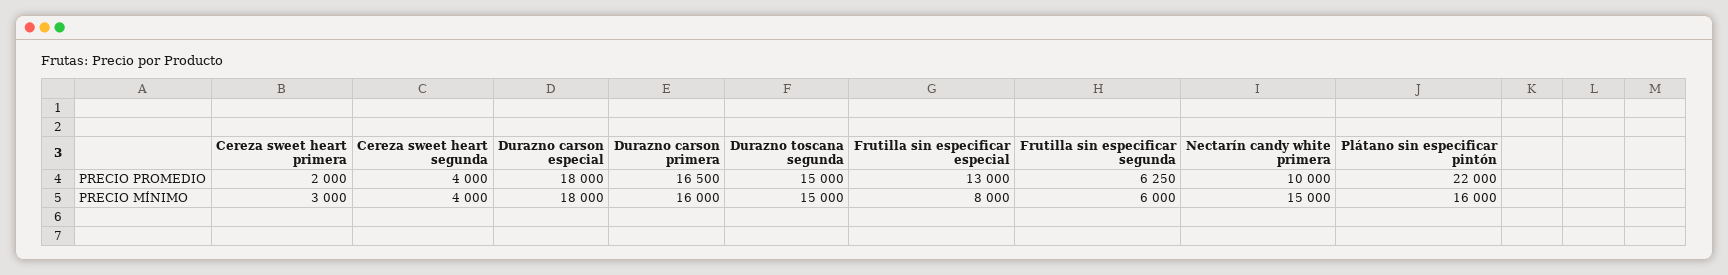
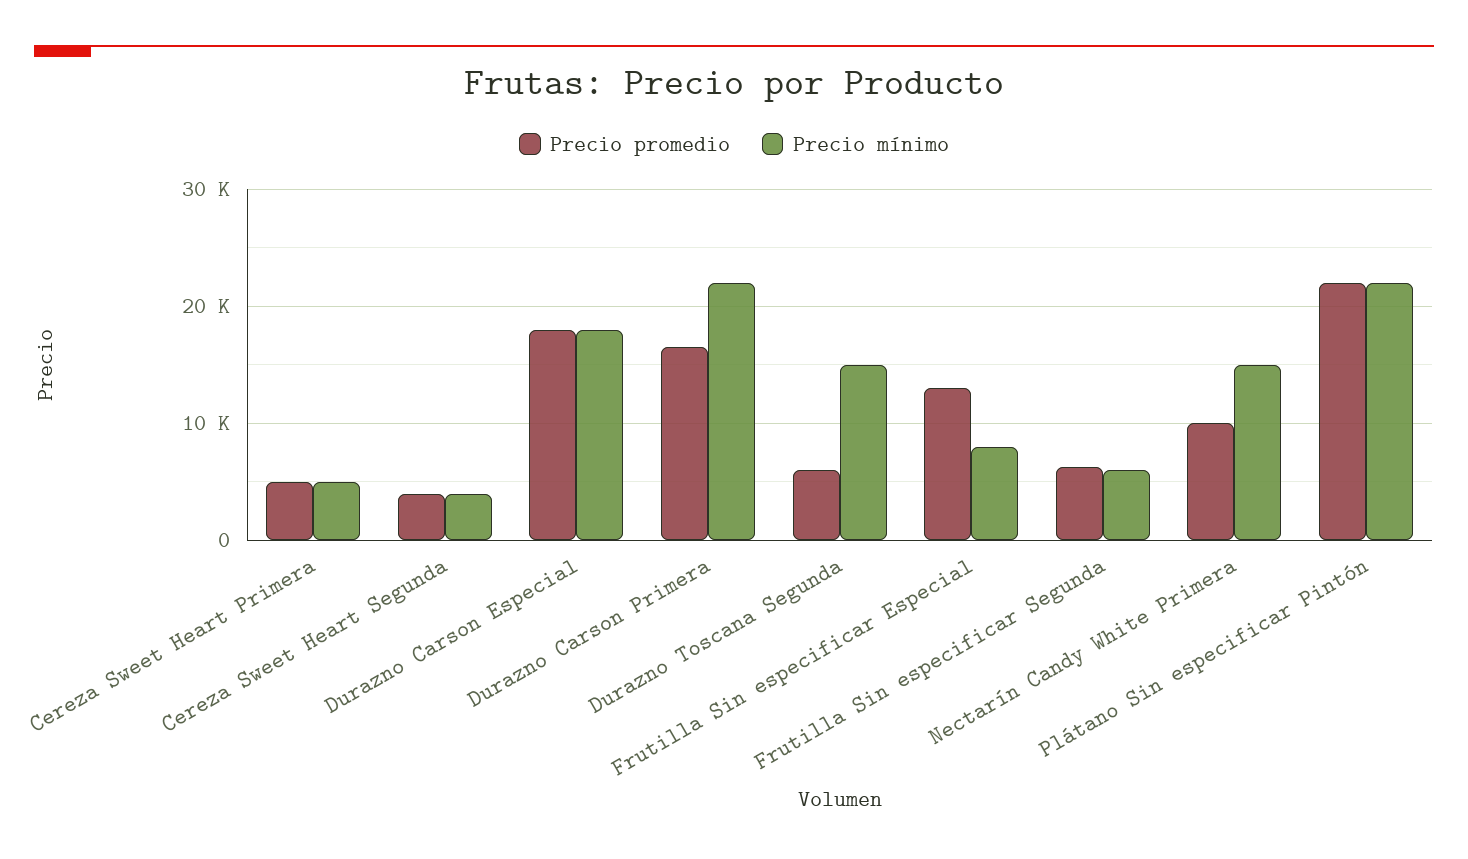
PRECIO PROMEDIO, Cereza sweet heart primera: 2000 -> 5000
PRECIO PROMEDIO, Durazno toscana segunda: 15000 -> 6000
PRECIO MÍNIMO, Cereza sweet heart primera: 3000 -> 5000
PRECIO MÍNIMO, Durazno carson primera: 16000 -> 22000
PRECIO MÍNIMO, Plátano sin especificar pintón: 16000 -> 22000

